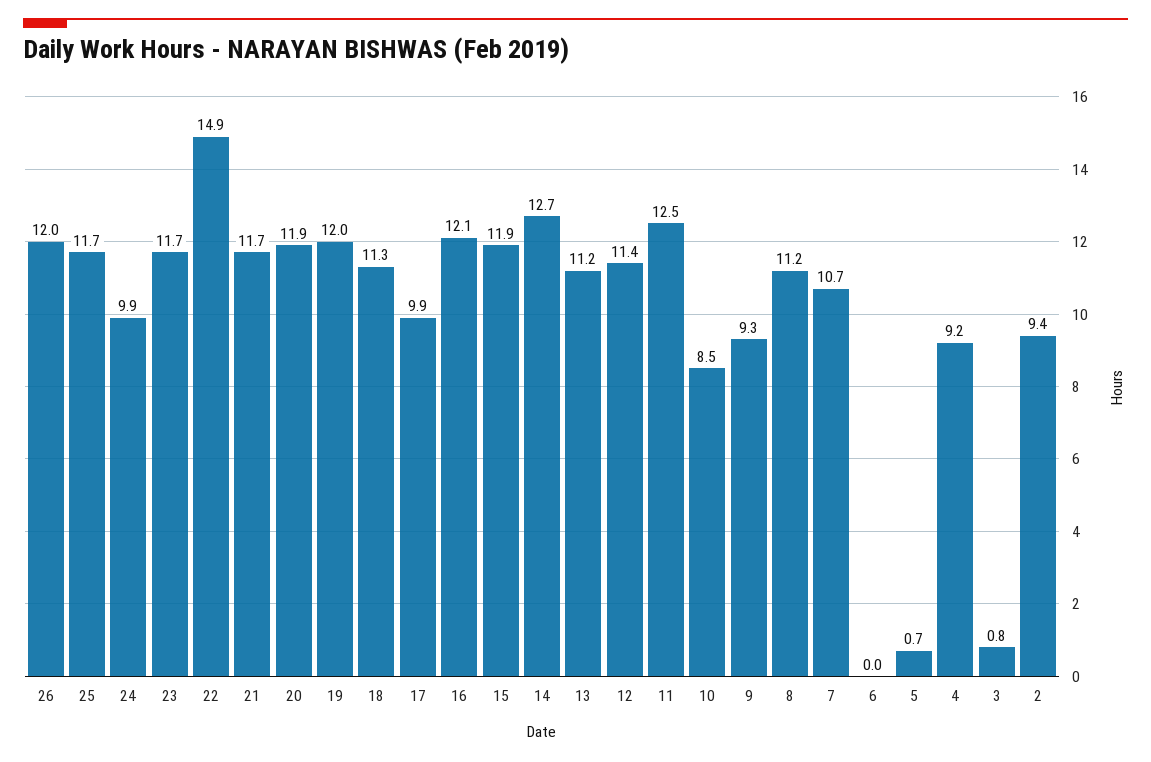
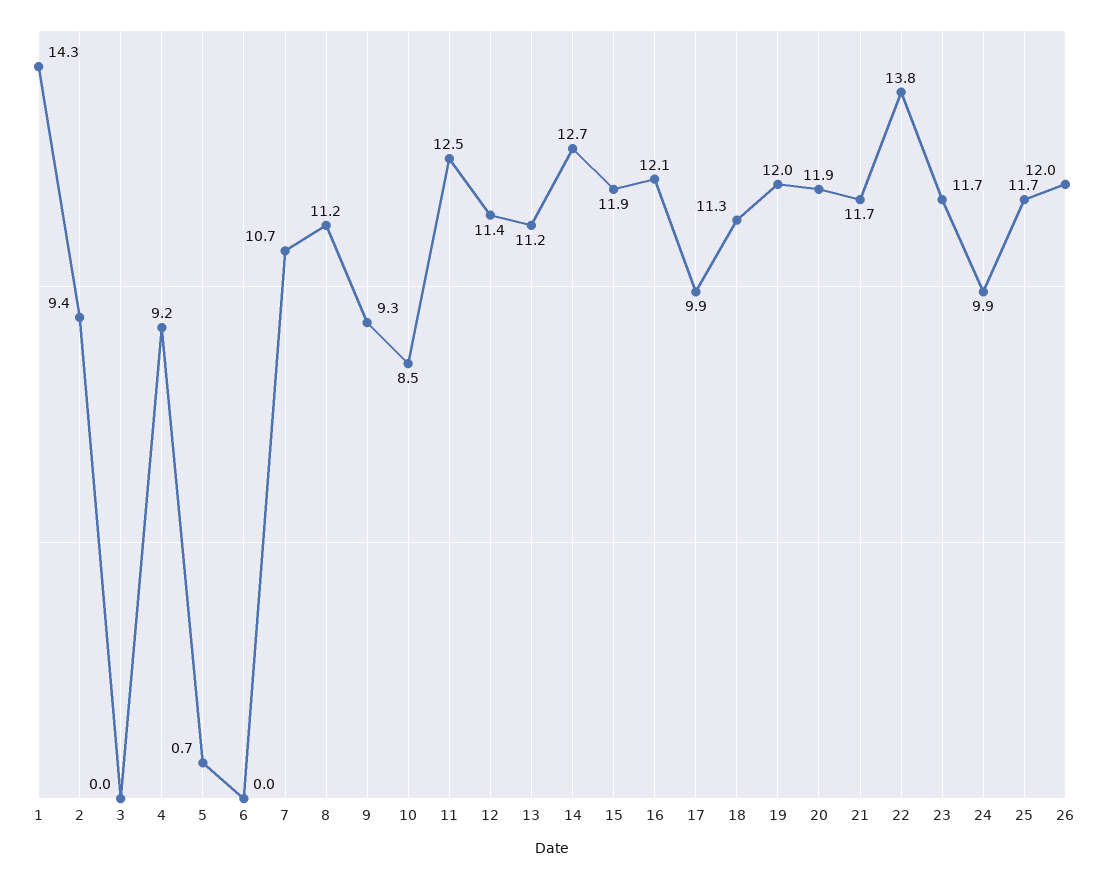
22: 14.9 -> 13.8
3: 0.8 -> 0
1: none -> 14.3

